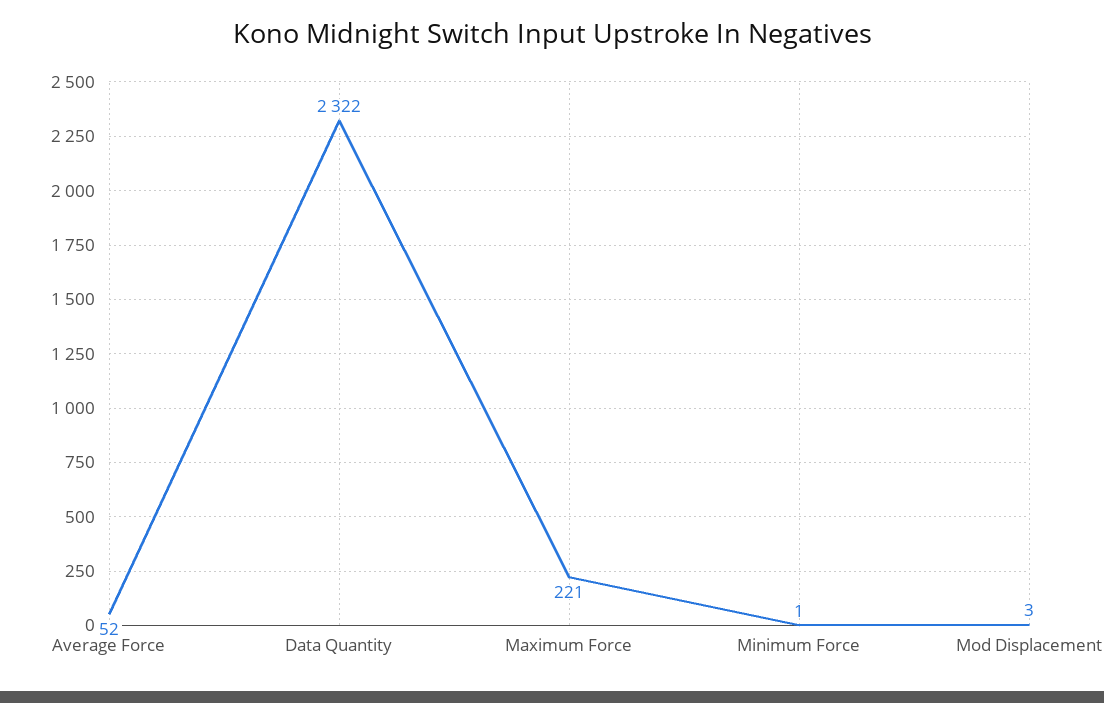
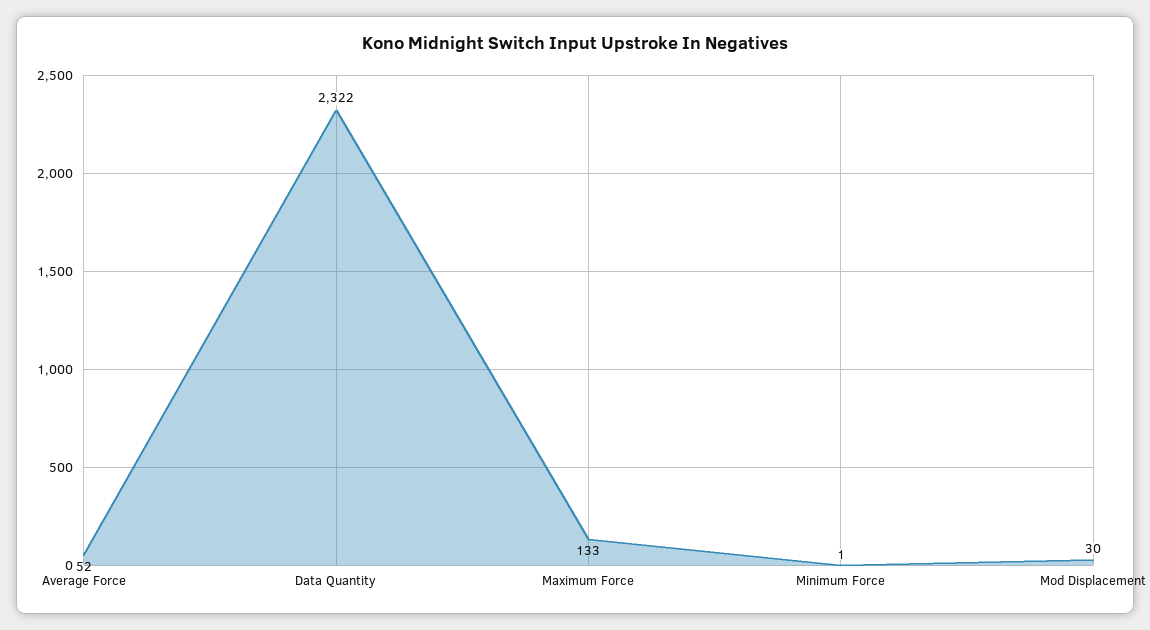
Maximum Force: 221 -> 133
Mod Displacement: 3 -> 30

